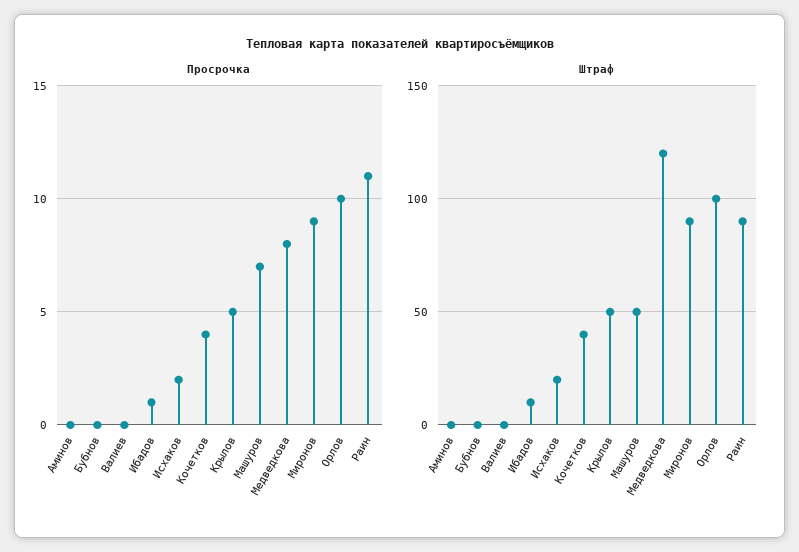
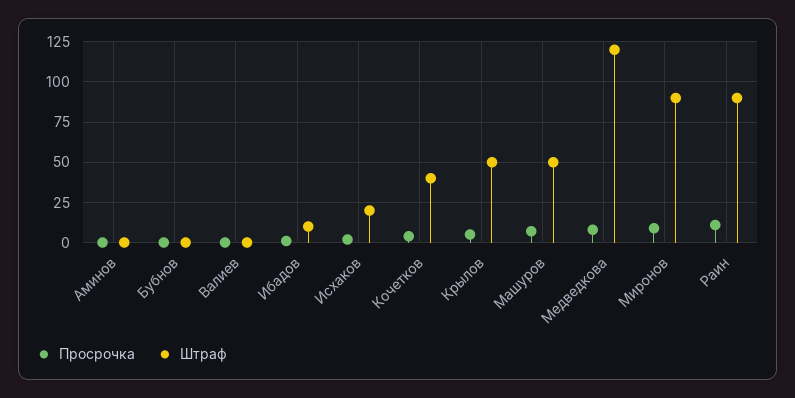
Просрочка, Орлов: 10 -> none
Штраф, Орлов: 100 -> none

